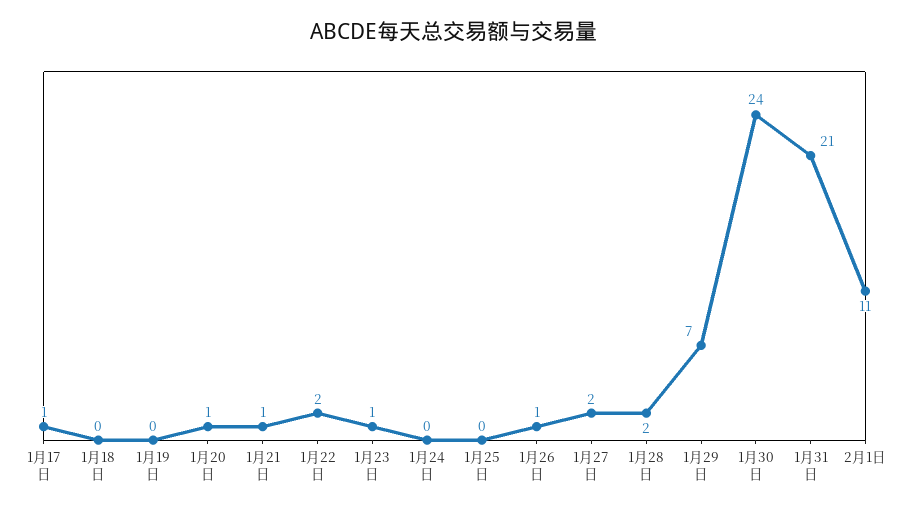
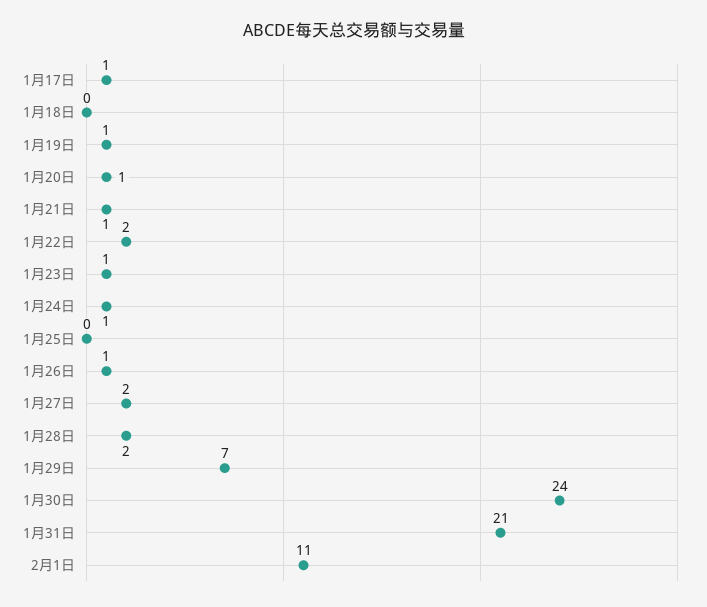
1月19日: 0 -> 1
1月24日: 0 -> 1

